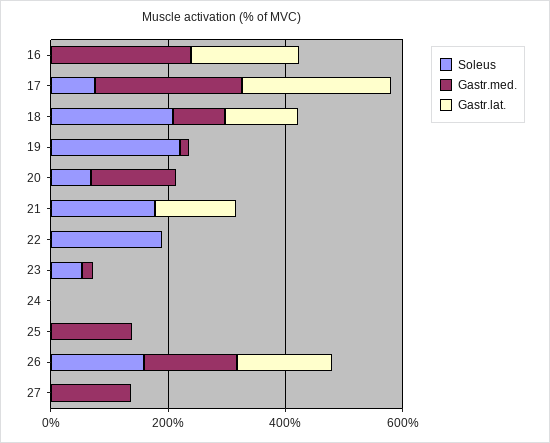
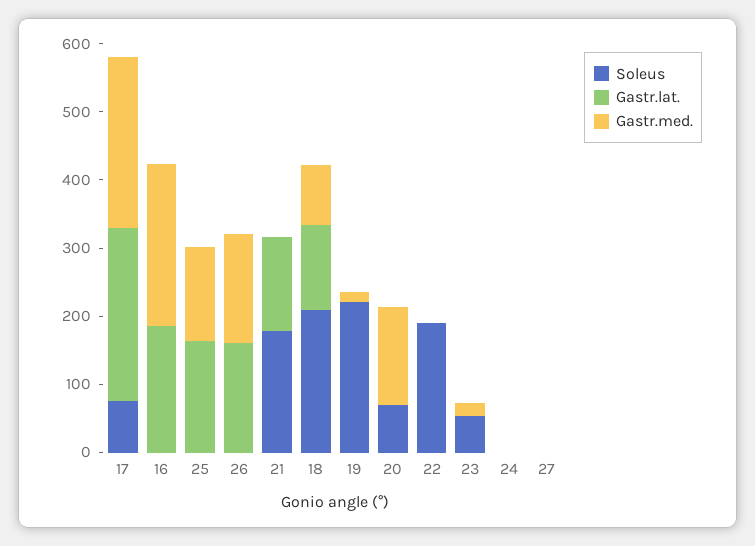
Gastr.lat., 25: 0 -> 160
Soleus, 26: 150 -> 0
Gastr.med., 27: 150 -> 0

